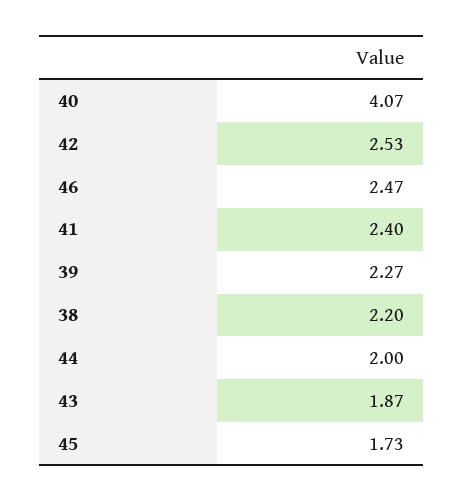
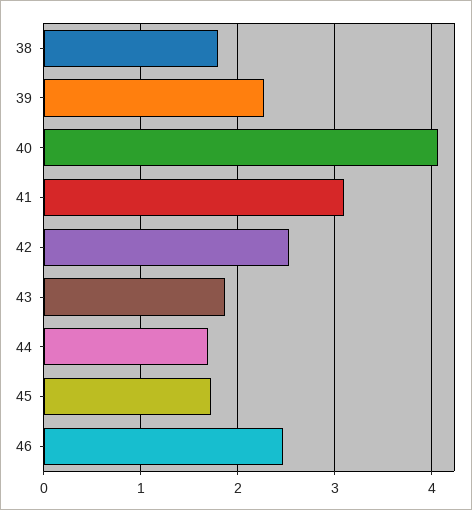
41: 2.4 -> 3.1
38: 2.2 -> 1.8
44: 2 -> 1.7

